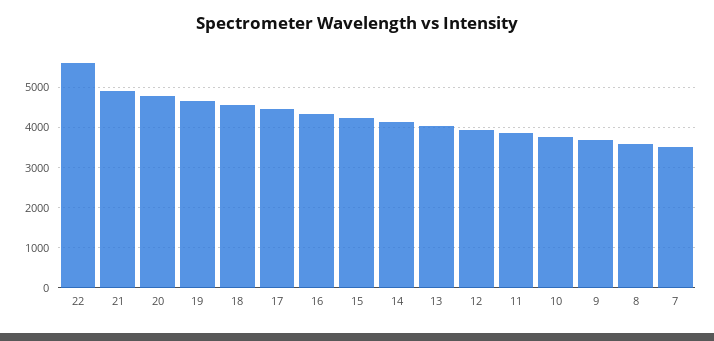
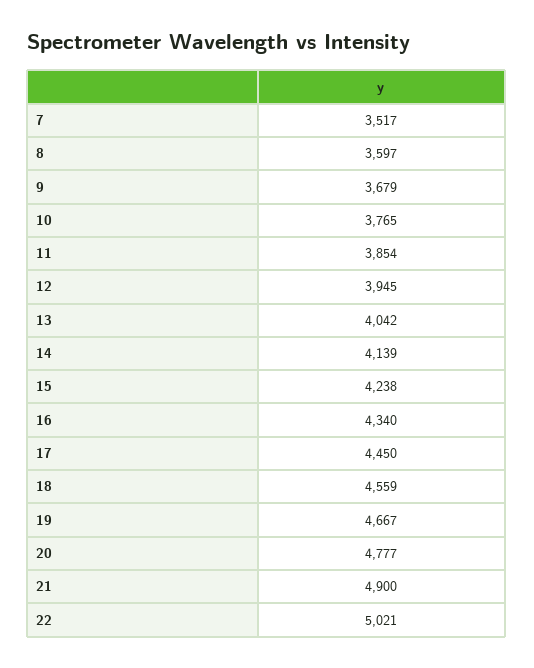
22: 5600 -> 5021

